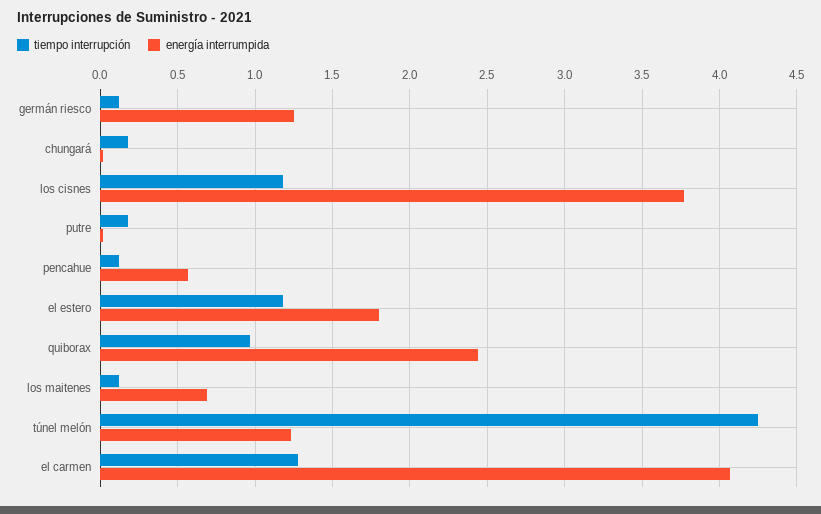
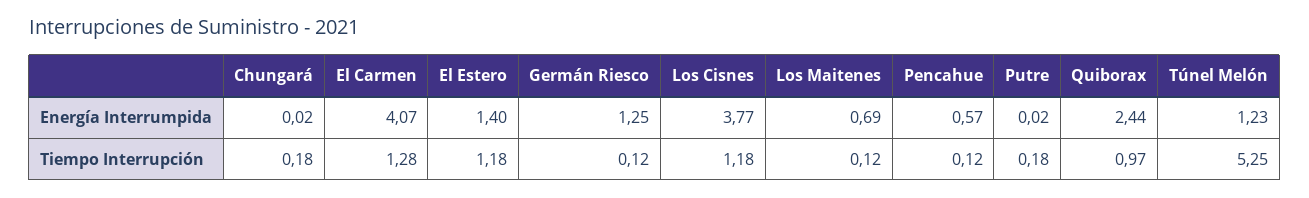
energía interrumpida, el estero: 1.8 -> 1.4
tiempo interrupción, túnel melón: 4.25 -> 5.25

